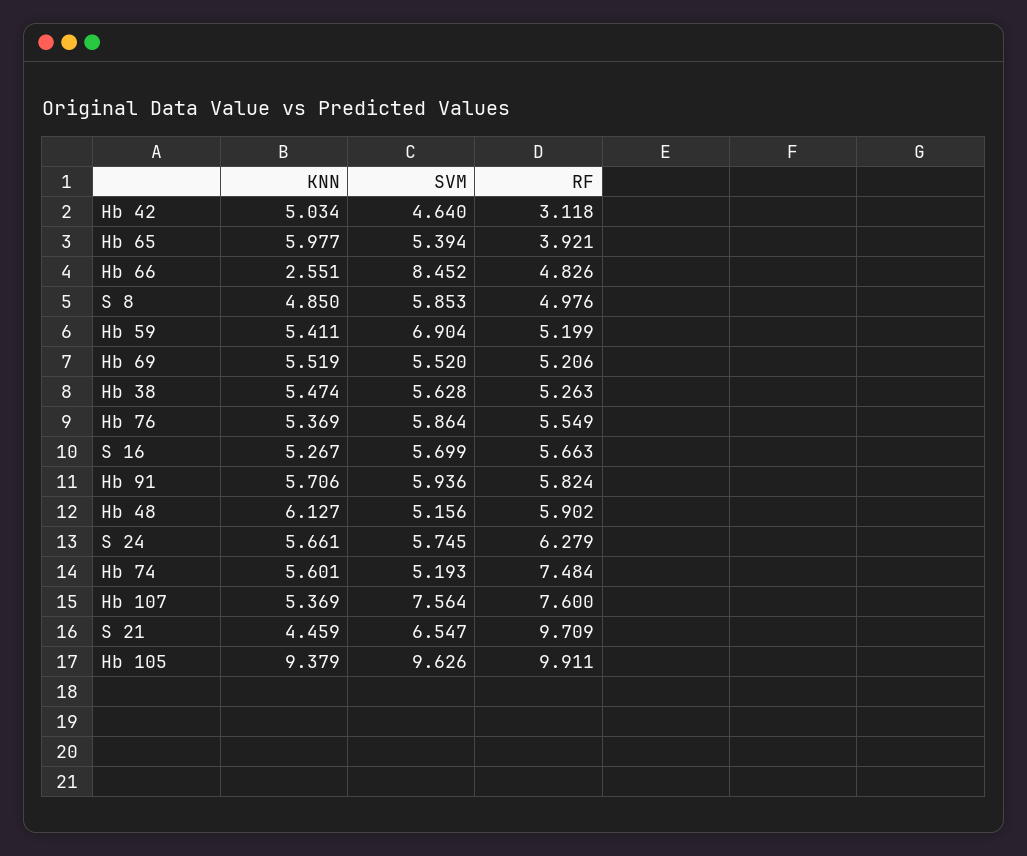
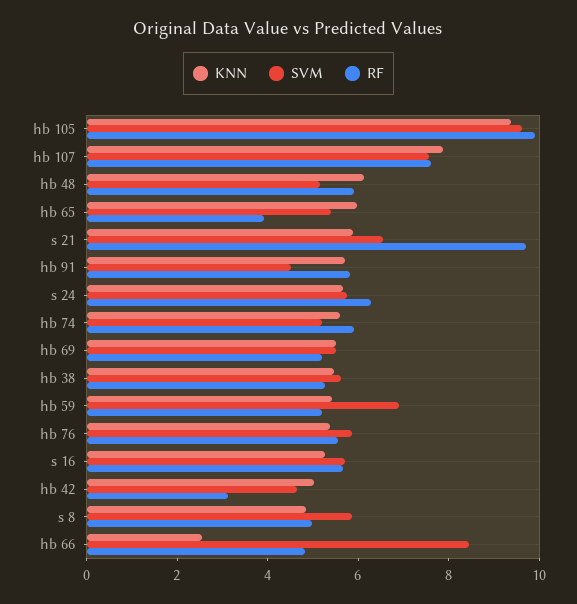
SVM, Hb 91: 5.936 -> 4.5
RF, Hb 74: 7.484 -> 6
KNN, Hb 107: 5.369 -> 8
KNN, S 21: 4.459 -> 6

